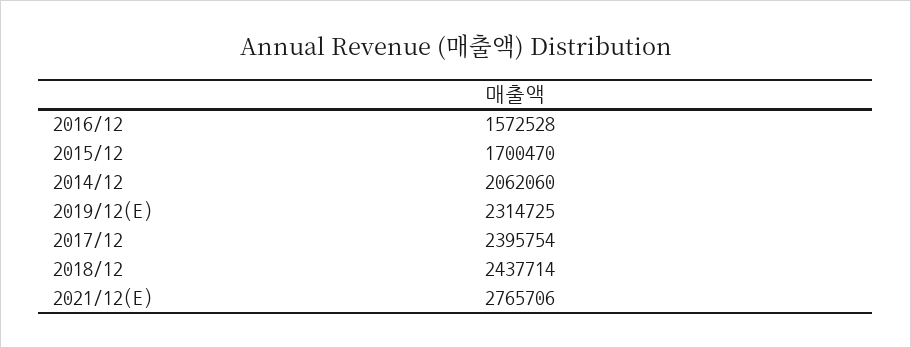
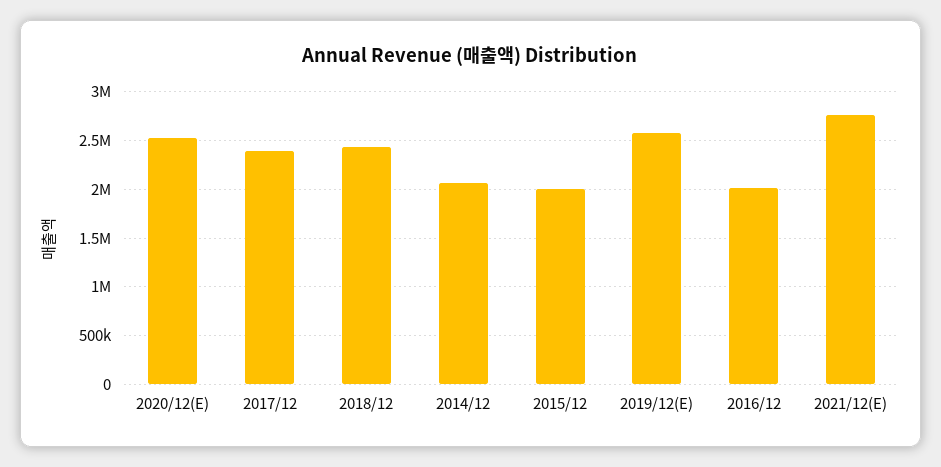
2016/12: 1572528 -> 2000000
2015/12: 1700470 -> 2000000
2019/12(E): 2314725 -> 2600000
2020/12(E): none -> 2500000

